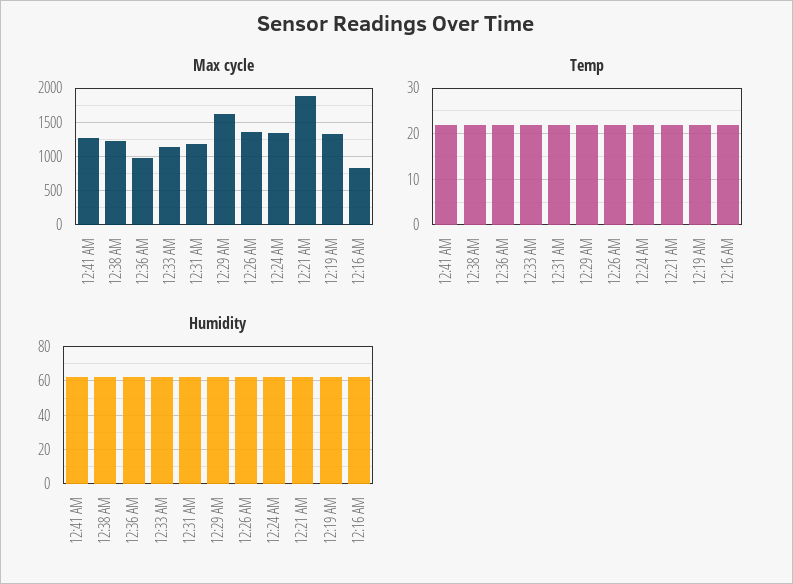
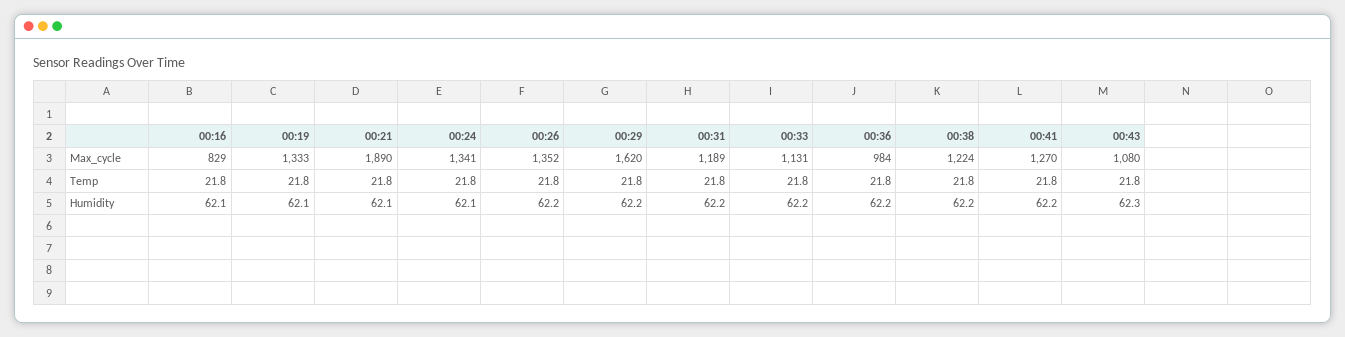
Max cycle, 00:43: none -> 1080
Temp, 00:43: none -> 21.8
Humidity, 00:43: none -> 62.3

